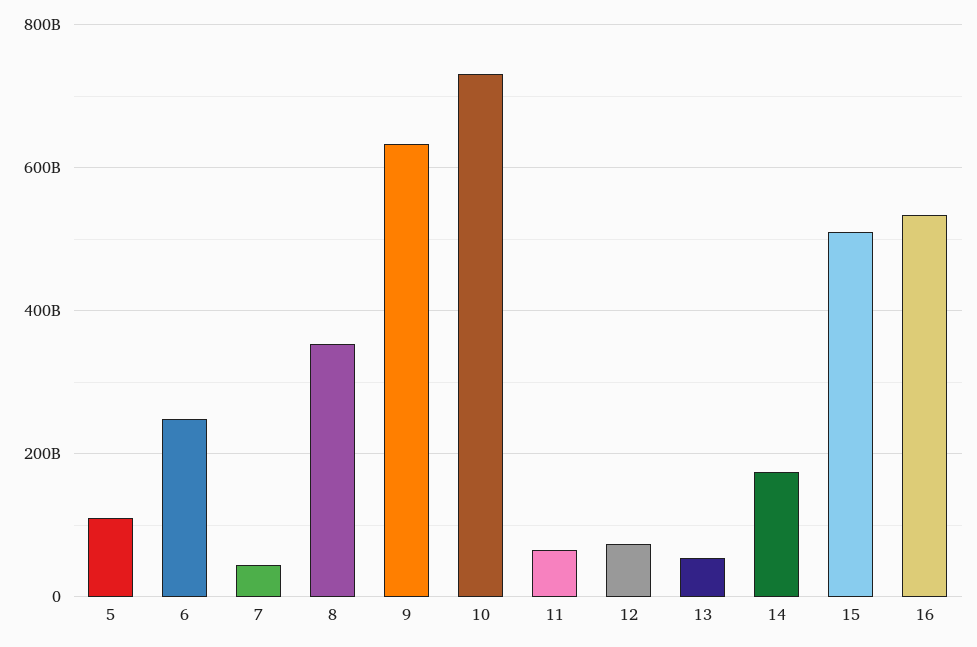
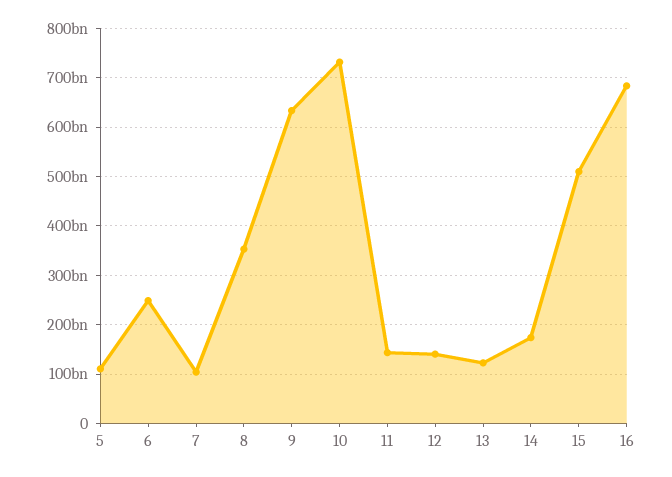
7: 40000000000 -> 100000000000
11: 60000000000 -> 140000000000
12: 80000000000 -> 140000000000
13: 60000000000 -> 120000000000
16: 540000000000 -> 680000000000

